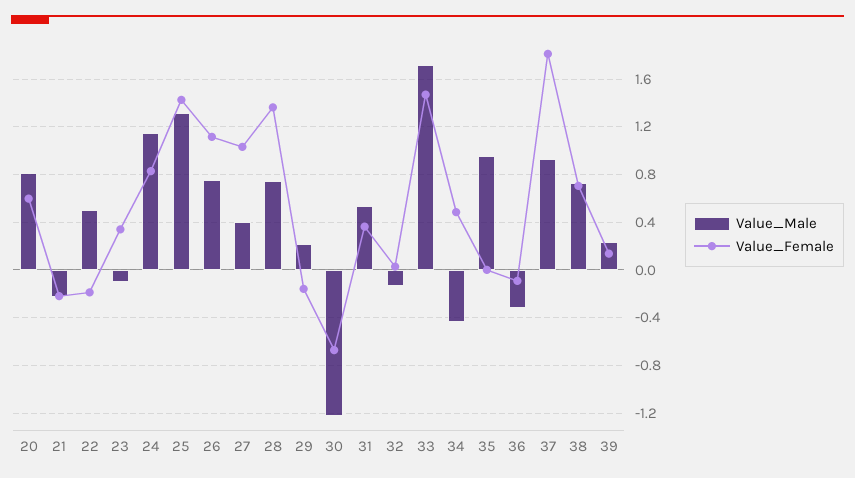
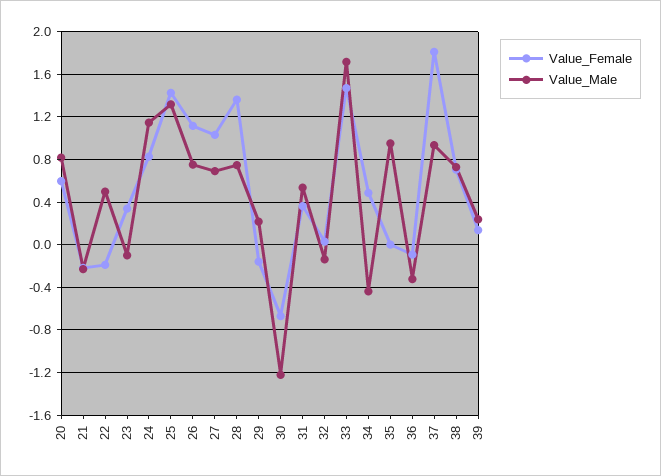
Value_Male, 27: 0.4 -> 0.7

